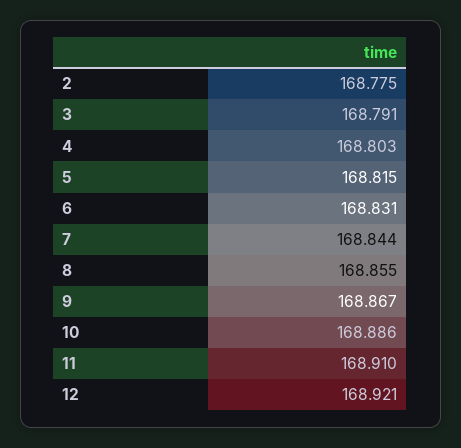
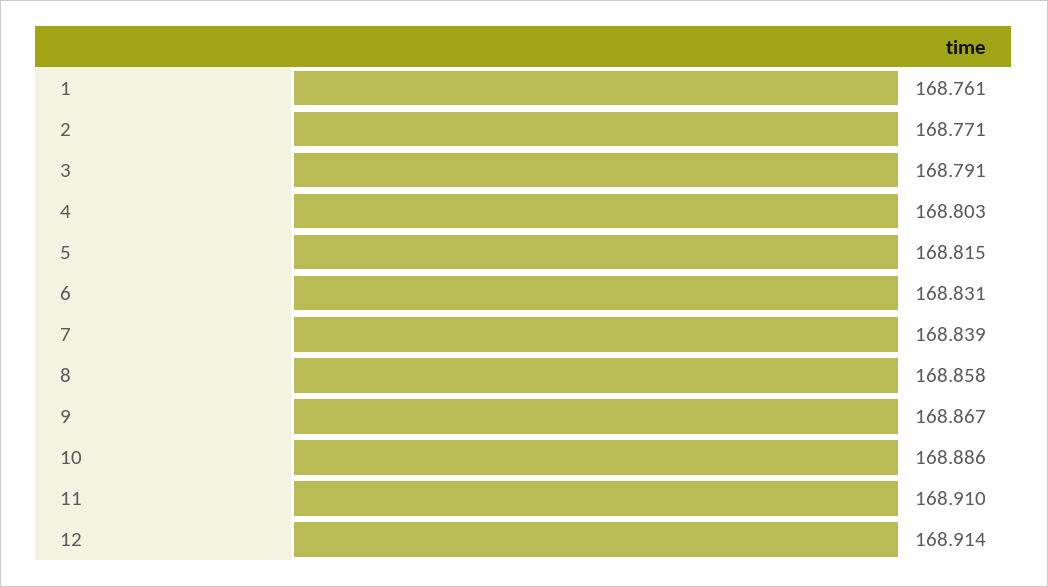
2: 168.775 -> 168.771
7: 168.844 -> 168.839
8: 168.855 -> 168.858
12: 168.921 -> 168.914
1: none -> 168.761

